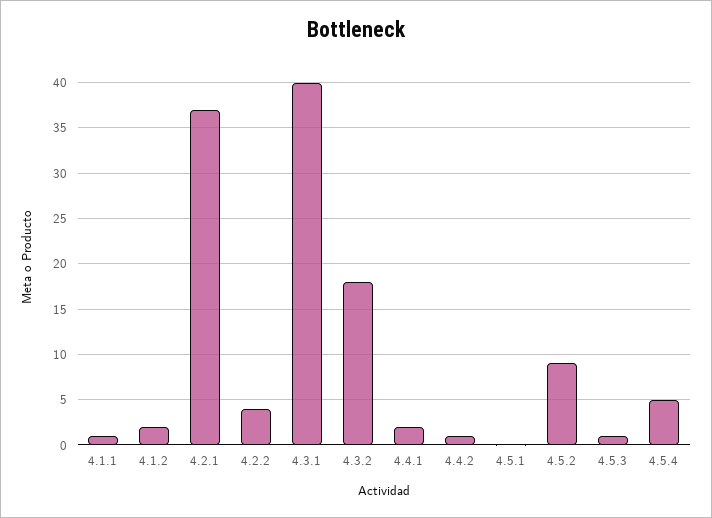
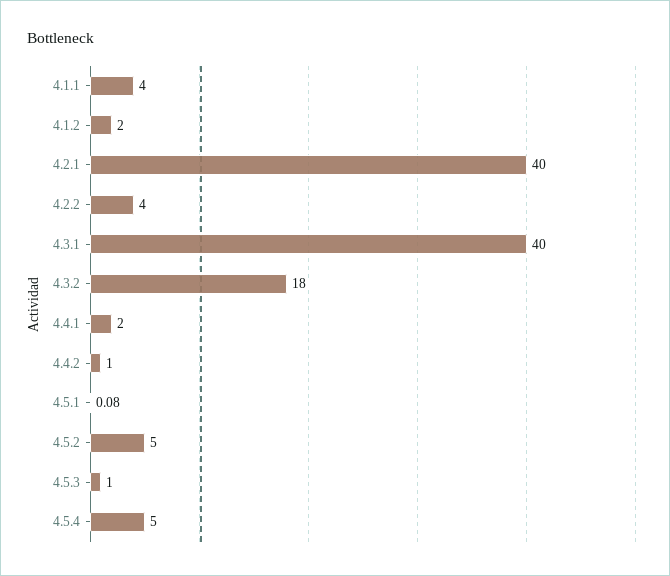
4.1.1: 1 -> 4
4.2.1: 37 -> 40
4.5.2: 9 -> 5

